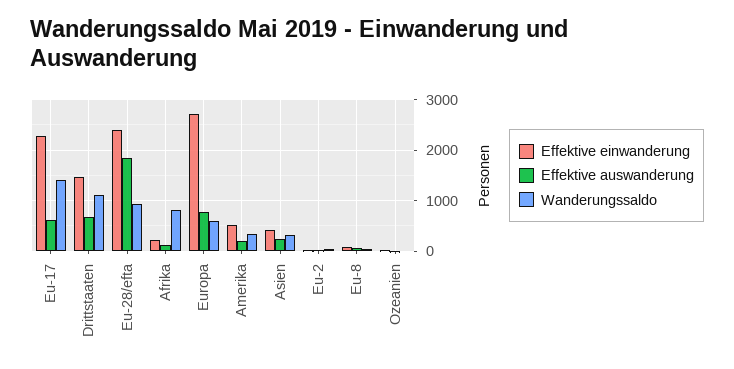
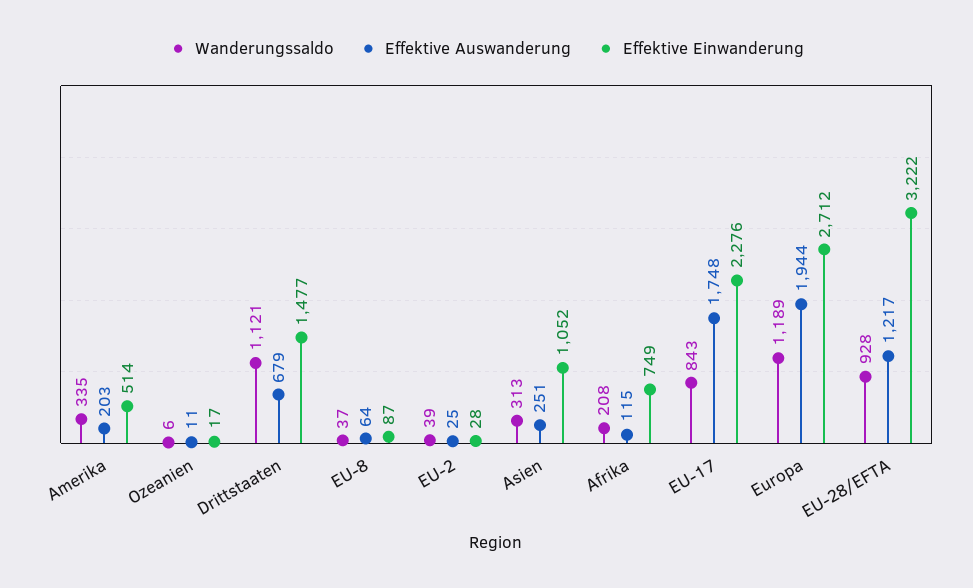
Effektive auswanderung, Eu-17: 600 -> 1748
Wanderungssaldo, Eu-17: 1400 -> 843
Effektive einwanderung, Eu-28/efta: 2400 -> 3222
Effektive auswanderung, Eu-28/efta: 1800 -> 1217
Effektive einwanderung, Afrika: 200 -> 749
Wanderungssaldo, Afrika: 800 -> 208
Effektive auswanderung, Europa: 800 -> 1944
Wanderungssaldo, Europa: 600 -> 1189
Effektive einwanderung, Asien: 400 -> 1052

